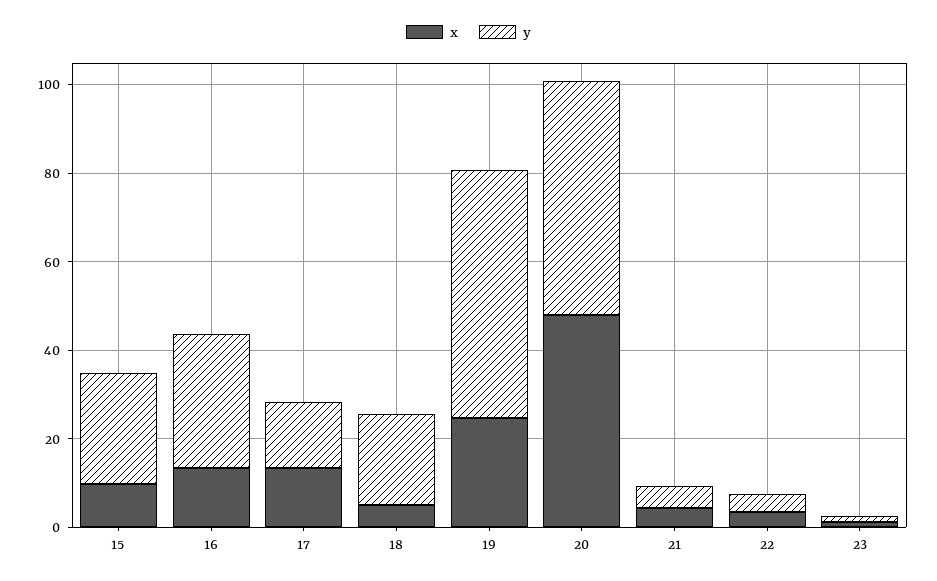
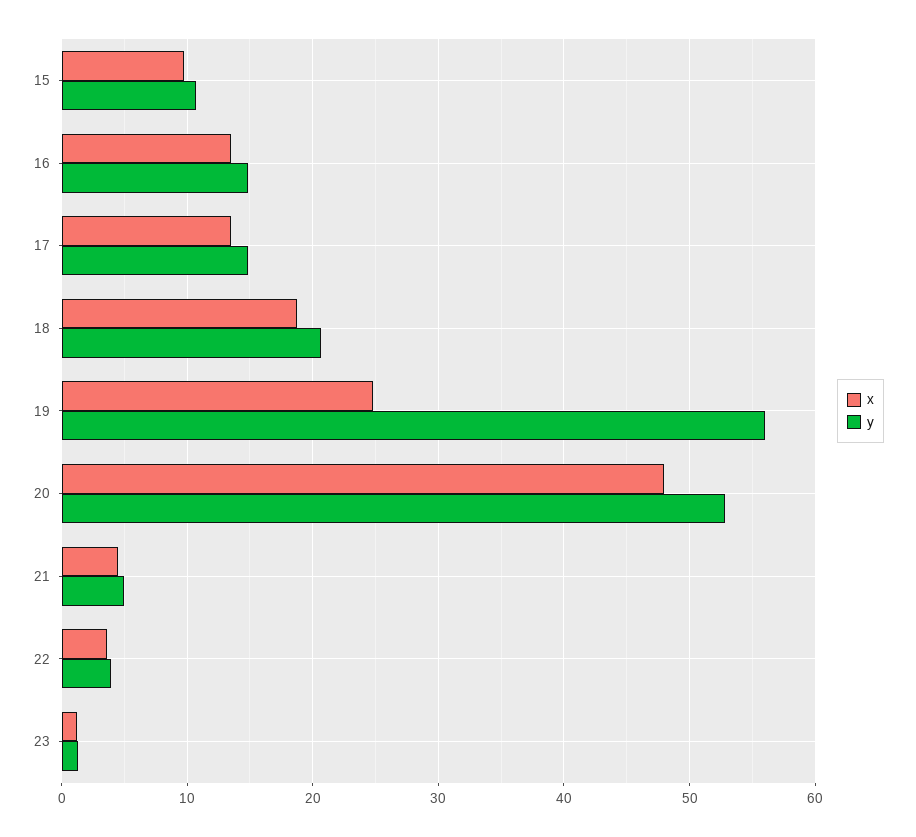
y, 15: 25 -> 11
y, 16: 30 -> 15
x, 18: 5 -> 19

